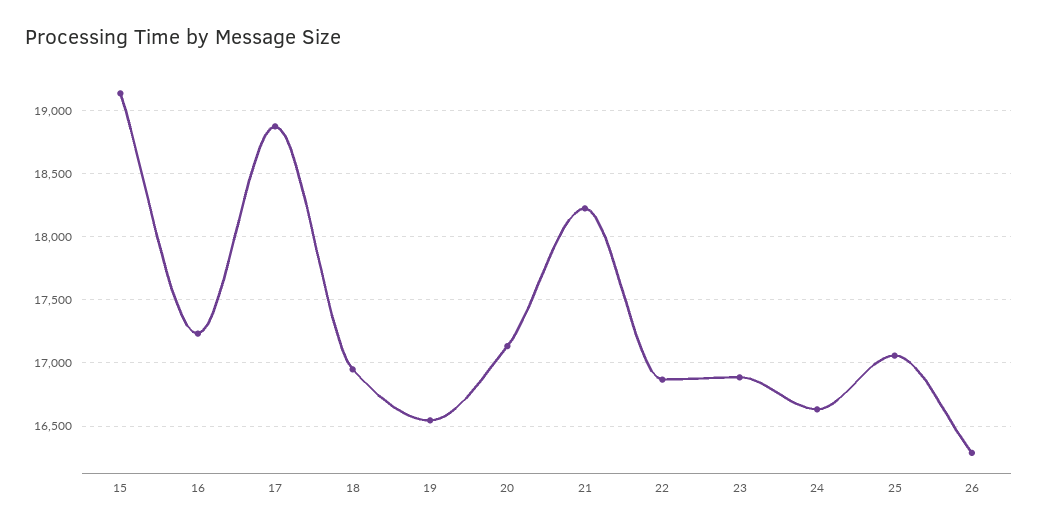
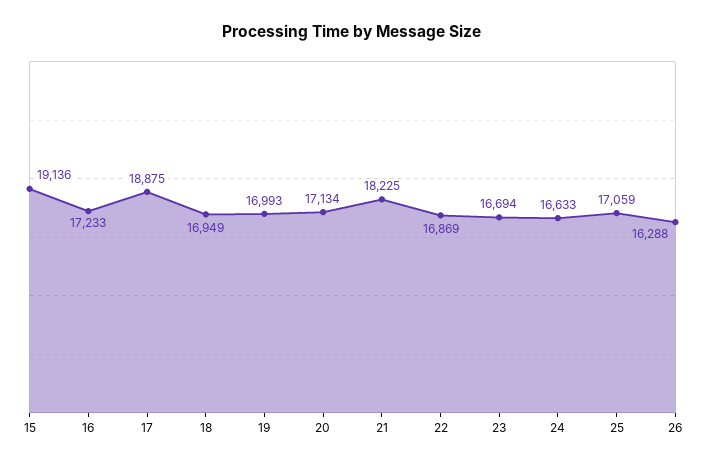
19: 16550 -> 16993
23: 16900 -> 16694

